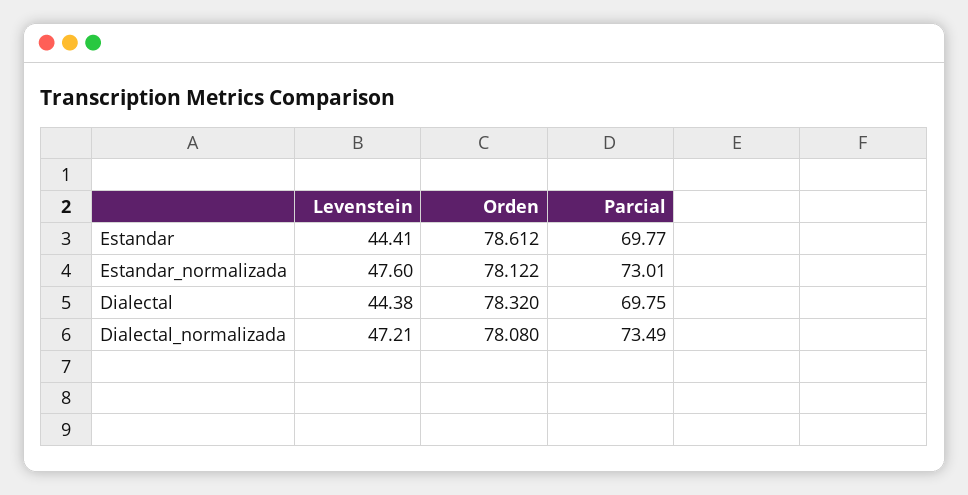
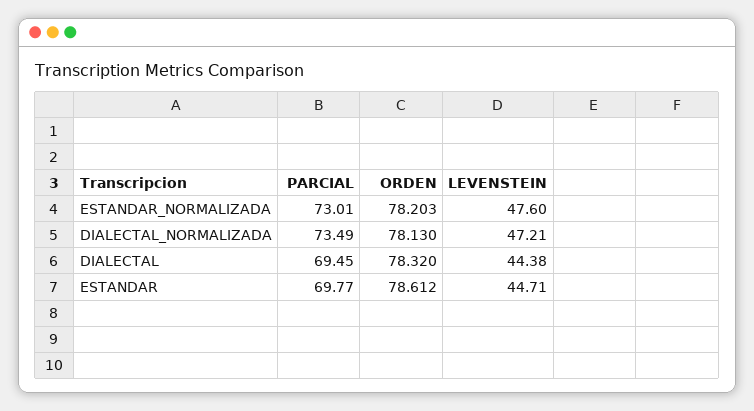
Levenstein, Estandar: 44.41 -> 44.71
Orden, Estandar_normalizada: 78.122 -> 78.203
Parcial, Dialectal: 69.75 -> 69.45
Orden, Dialectal_normalizada: 78.08 -> 78.13

